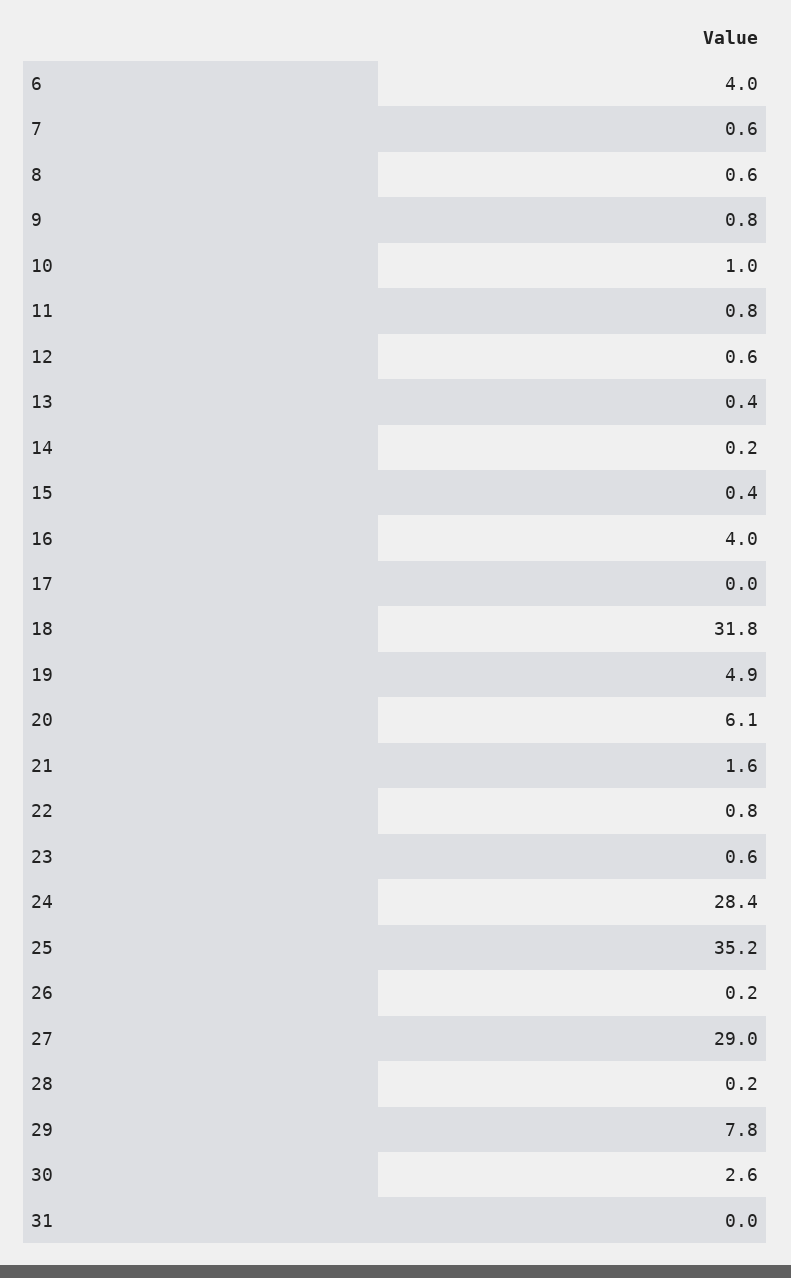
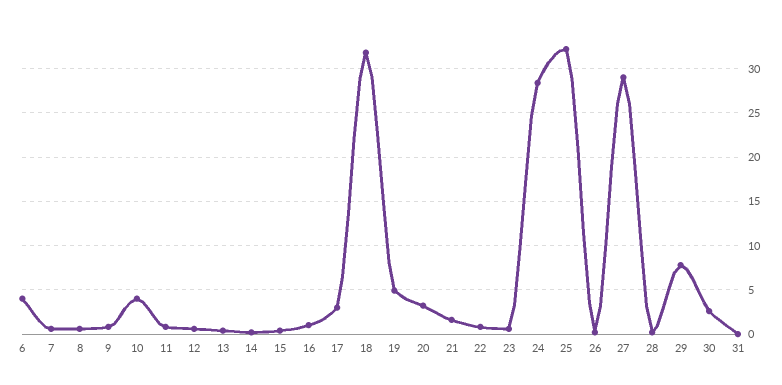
10: 1 -> 4
16: 4 -> 1
17: 0 -> 3
20: 6.1 -> 3
25: 35.2 -> 32

